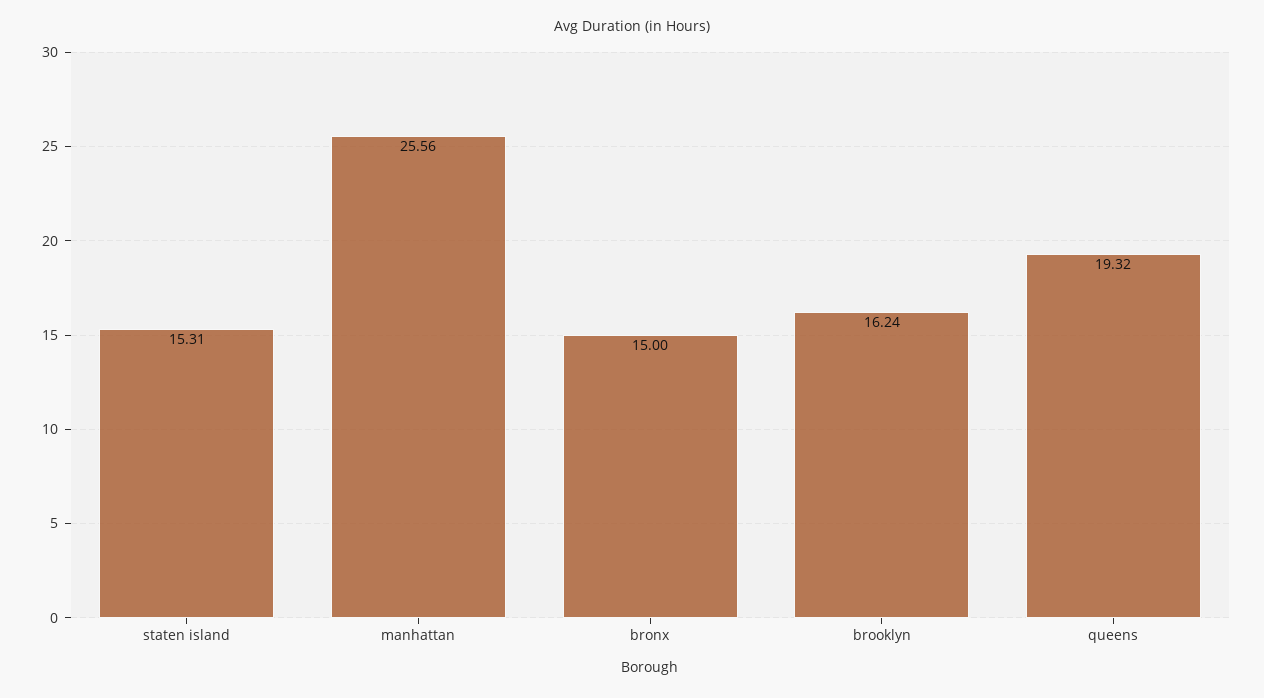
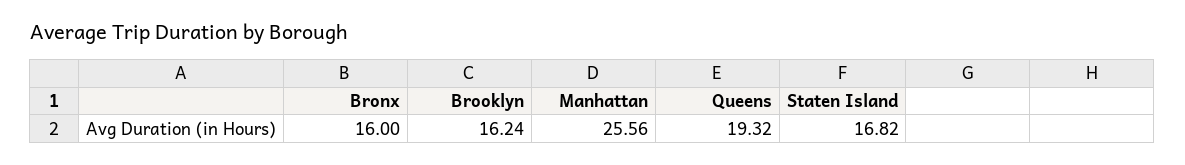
staten island: 15.31 -> 16.82
bronx: 15 -> 16

